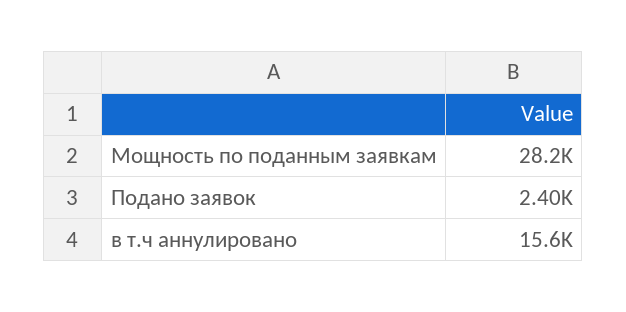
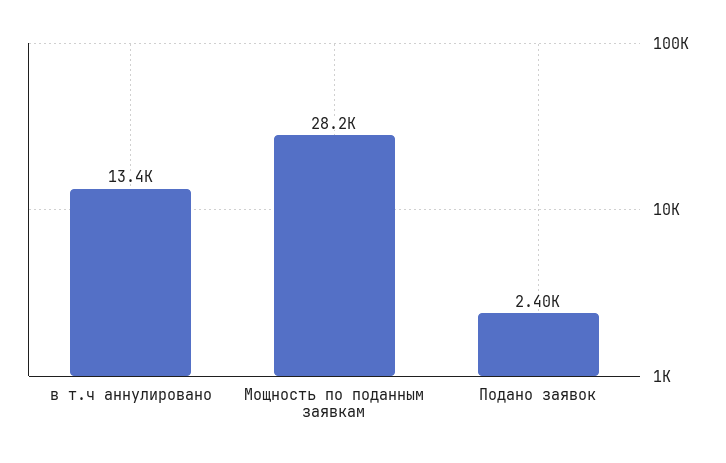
в т.ч аннулировано: 15600 -> 13400

